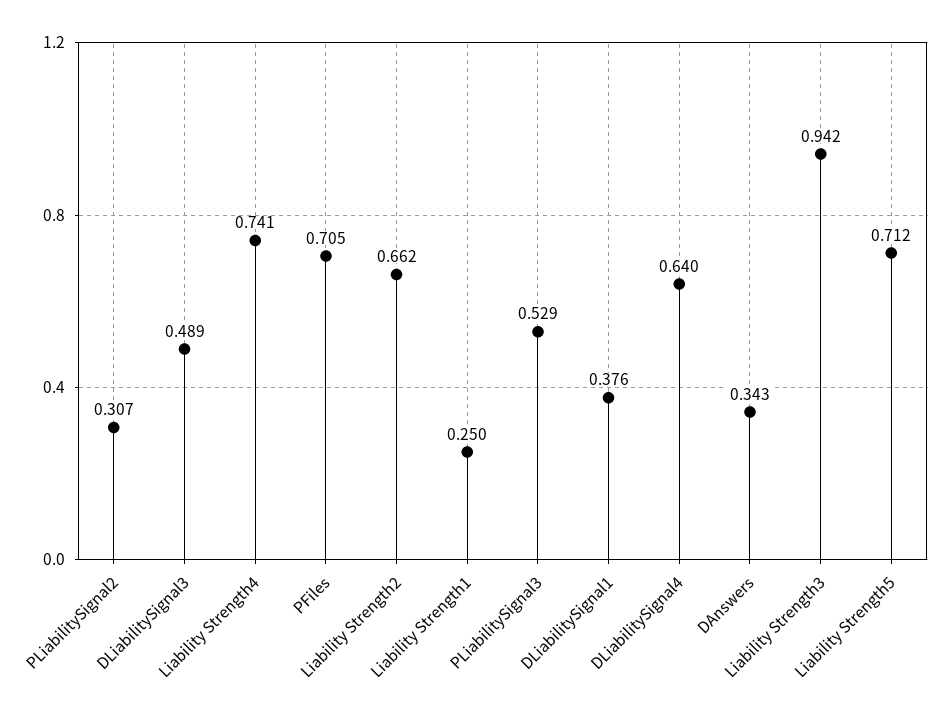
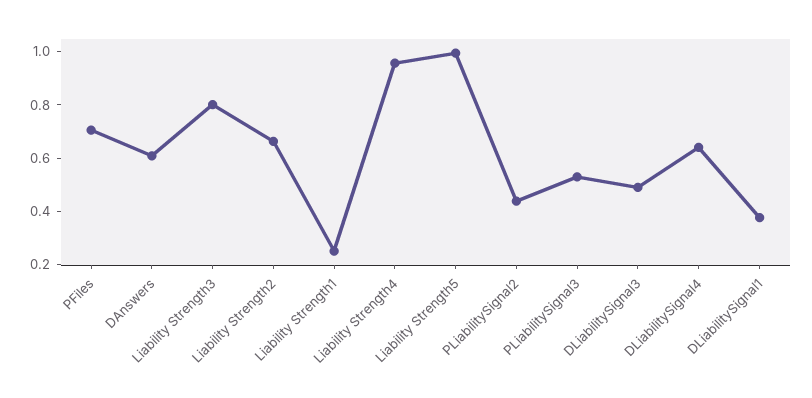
PLiabilitySignal2: 0.307 -> 0.45
Liability Strength4: 0.741 -> 0.95
DAnswers: 0.343 -> 0.6
Liability Strength3: 0.942 -> 0.8
Liability Strength5: 0.712 -> 1

